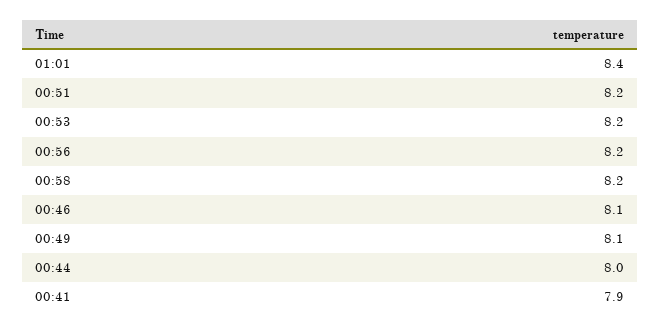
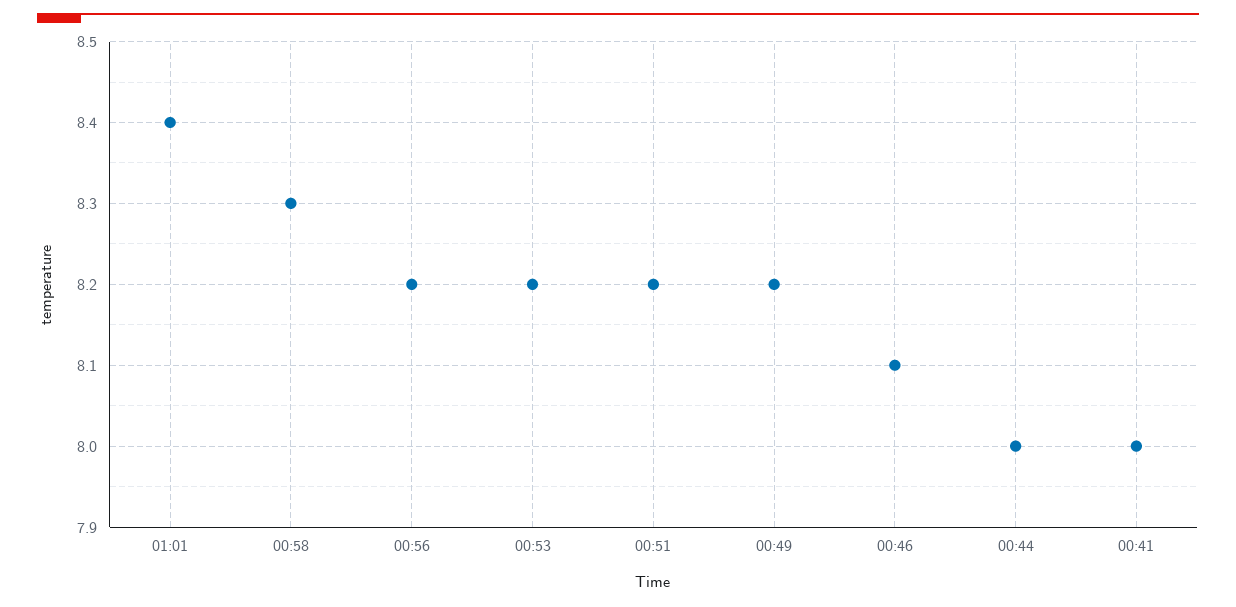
00:58: 8.2 -> 8.3
00:49: 8.1 -> 8.2
00:41: 7.9 -> 8

